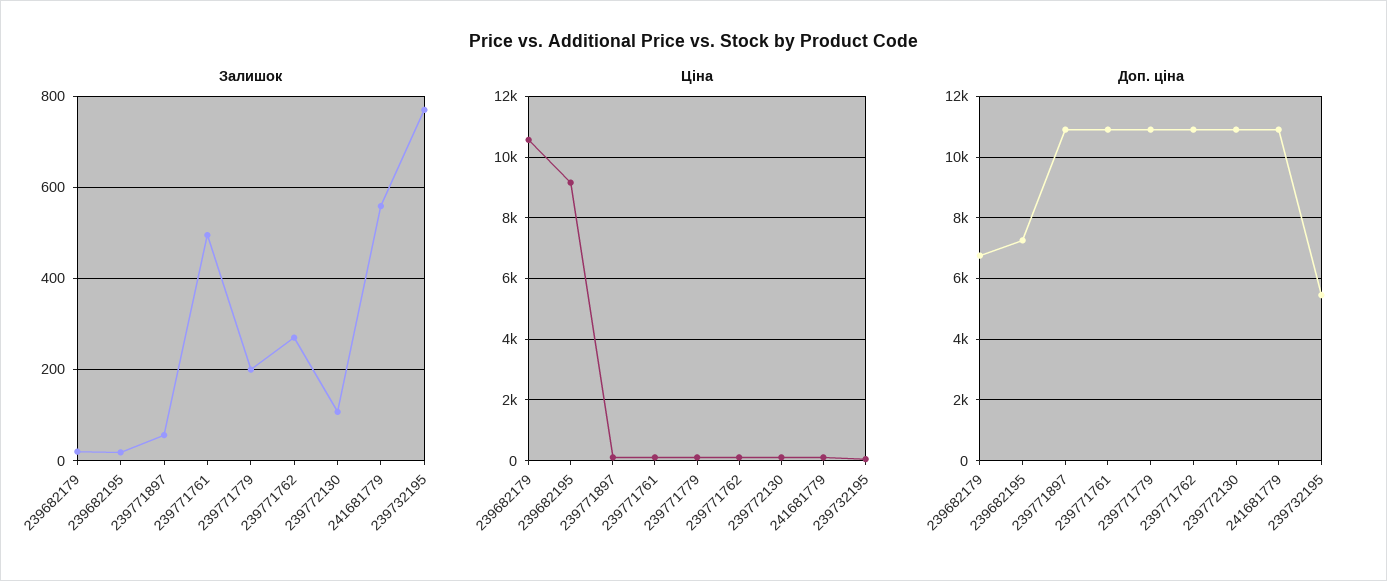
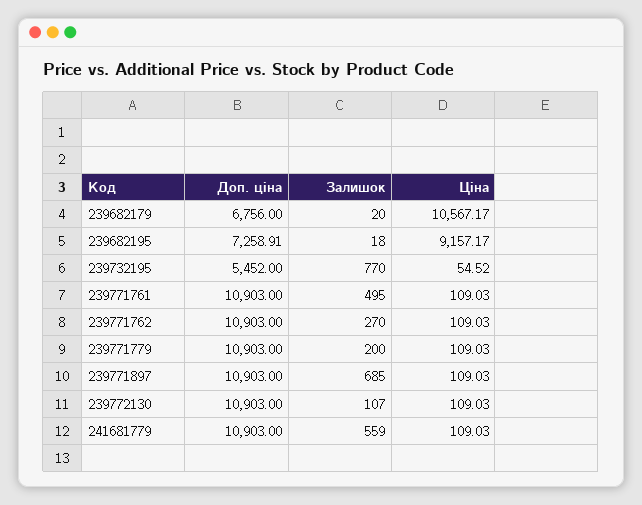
Залишок, 239771897: 60 -> 685

